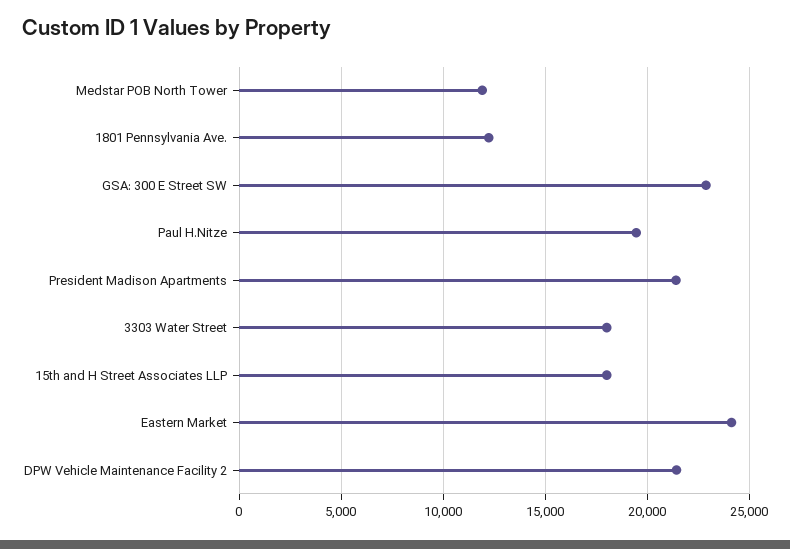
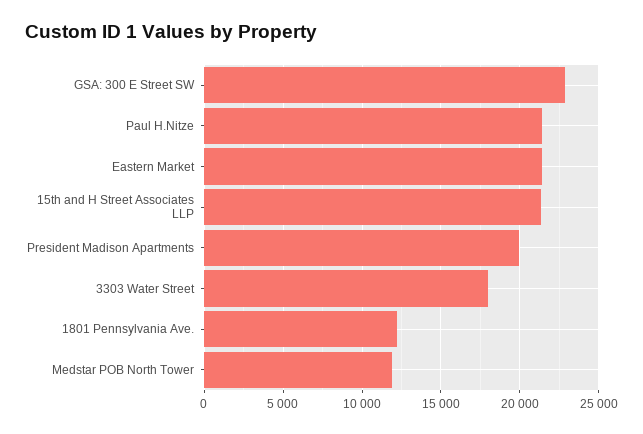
Paul H.Nitze: 19500 -> 21500
President Madison Apartments: 21500 -> 20000
15th and H Street Associates LLP: 18000 -> 21500
Eastern Market: 24000 -> 21500
DPW Vehicle Maintenance Facility 2: 21500 -> none

